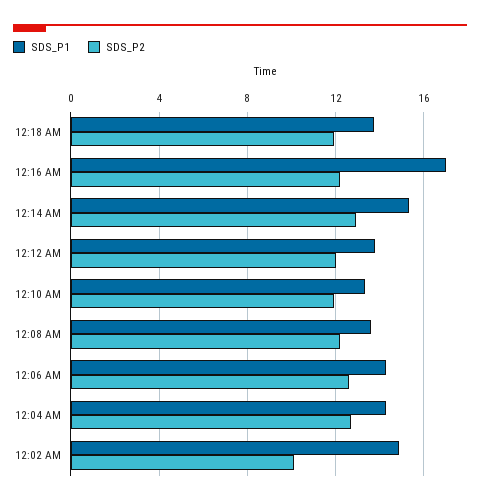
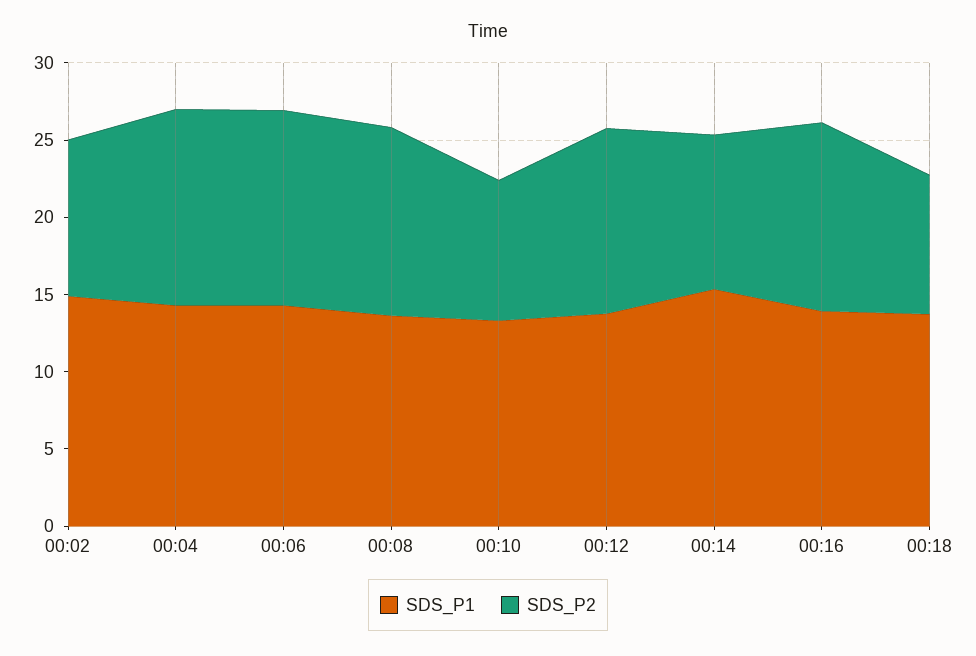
SDS_P2, 12:18 AM: 12 -> 9
SDS_P1, 12:16 AM: 17 -> 14
SDS_P2, 12:14 AM: 13 -> 10
SDS_P2, 12:10 AM: 12 -> 9

